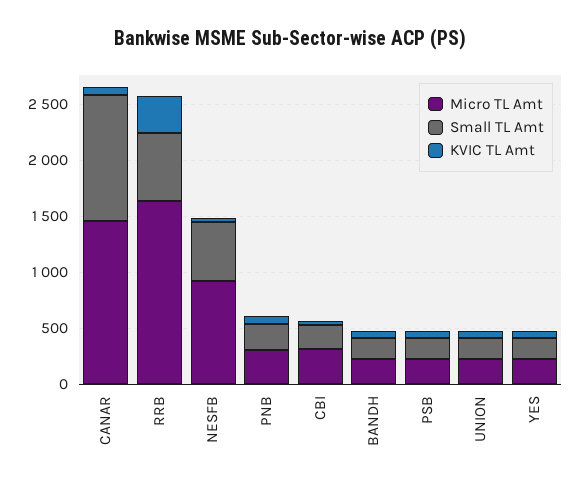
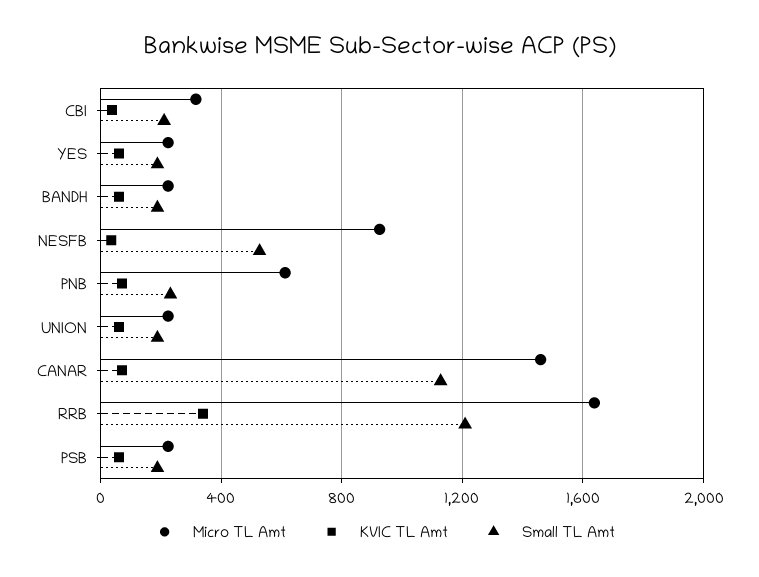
Small TL Amt, RRB: 600 -> 1200
Micro TL Amt, PNB: 300 -> 600

